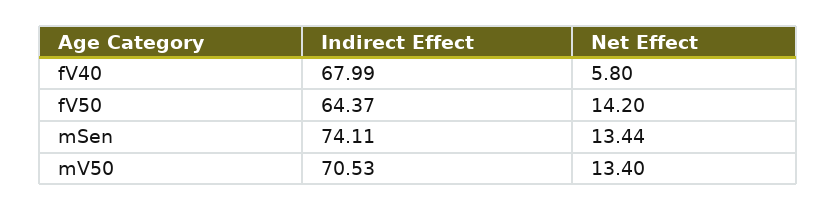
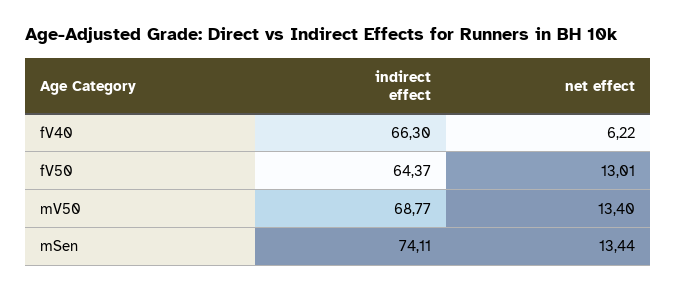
Indirect Effect, fV40: 67.99 -> 66.3
Net Effect, fV40: 5.8 -> 6.22
Net Effect, fV50: 14.2 -> 13.01
Indirect Effect, mV50: 70.53 -> 68.77

